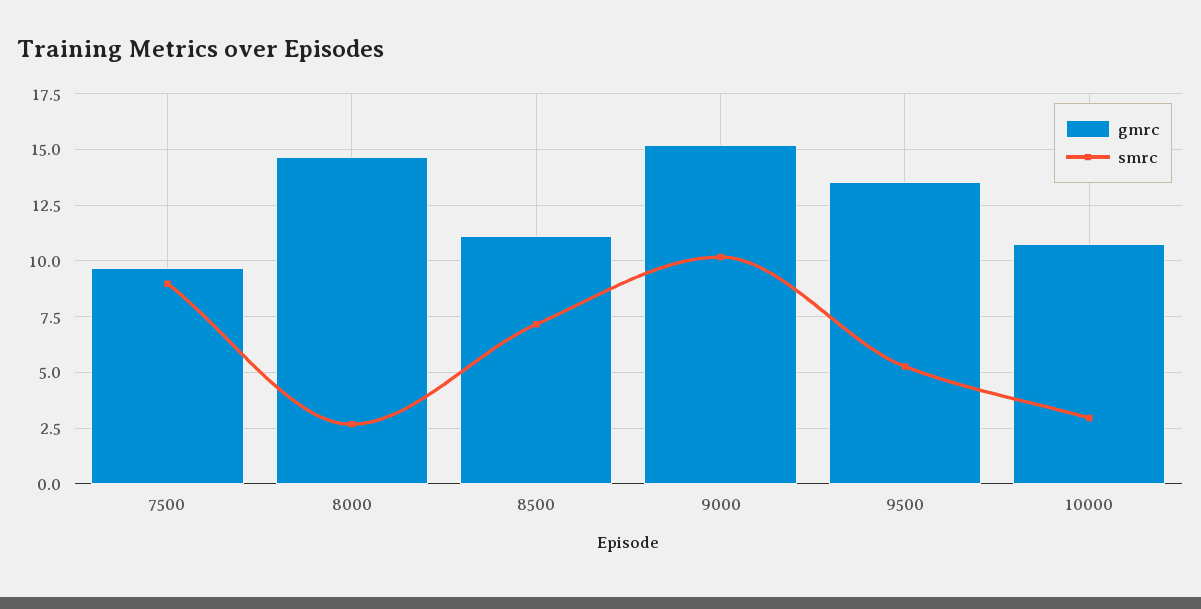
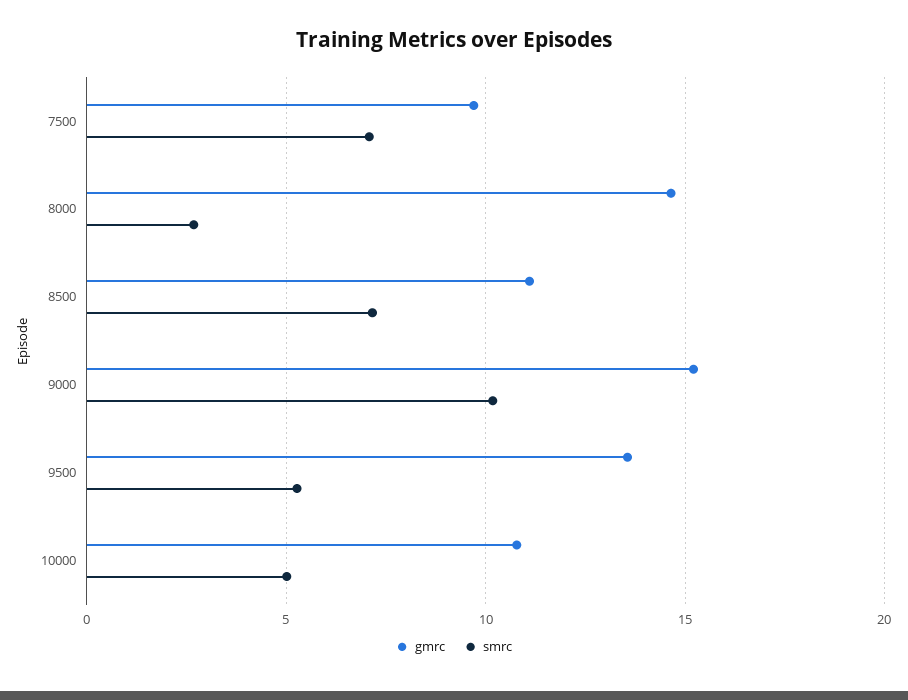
smrc, 7500: 9 -> 7
smrc, 10000: 3 -> 5

